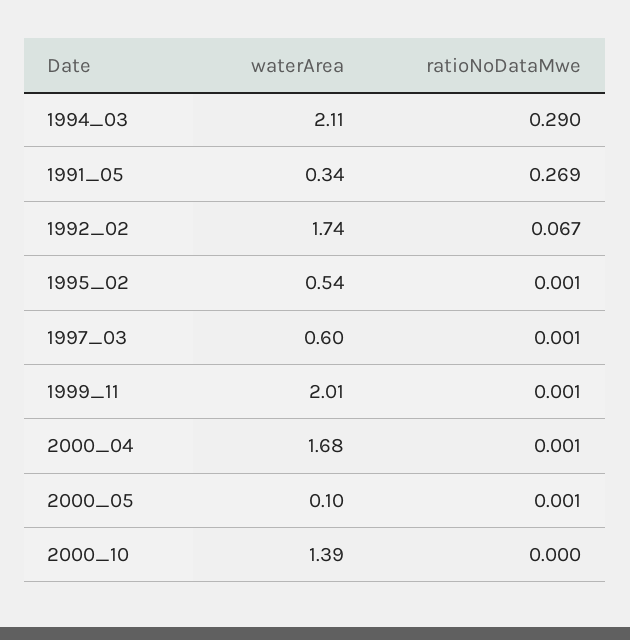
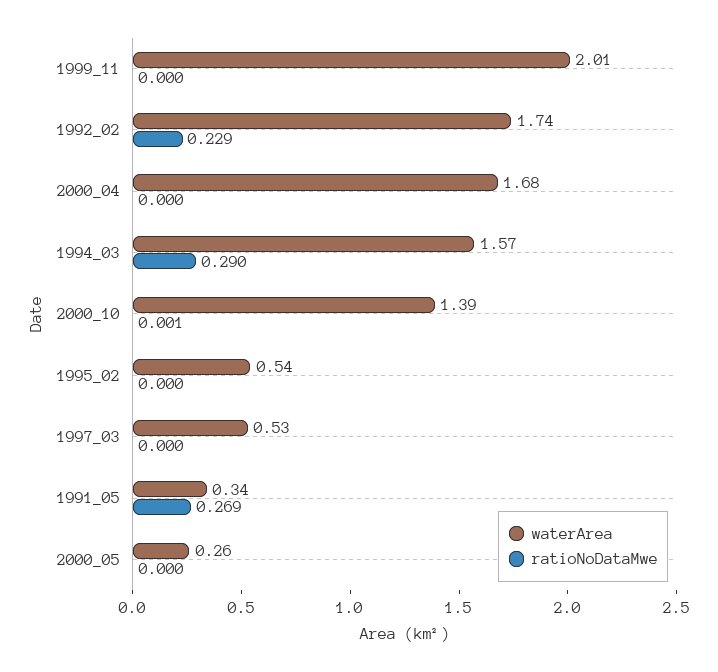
waterArea, 1994_03: 2.11 -> 1.57
ratioNoDataMwe, 1992_02: 0.067 -> 0.229
ratioNoDataMwe, 1995_02: 0.001 -> 0
waterArea, 1997_03: 0.6 -> 0.53
ratioNoDataMwe, 1997_03: 0.001 -> 0
ratioNoDataMwe, 1999_11: 0.001 -> 0
ratioNoDataMwe, 2000_04: 0.001 -> 0
waterArea, 2000_05: 0.1 -> 0.26
ratioNoDataMwe, 2000_05: 0.001 -> 0
ratioNoDataMwe, 2000_10: 0 -> 0.001

